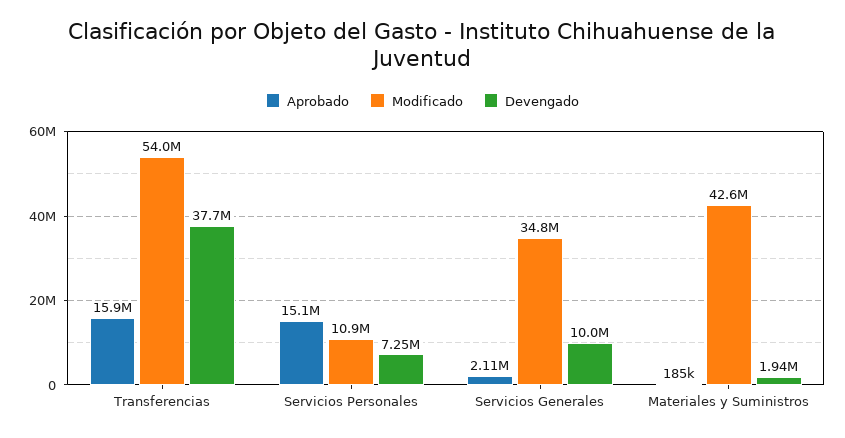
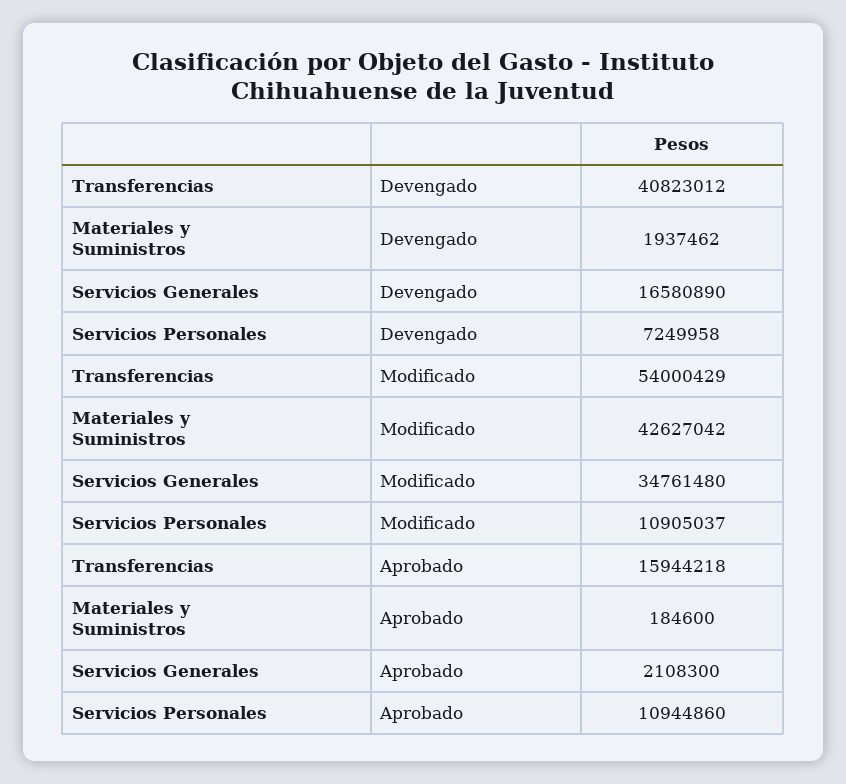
Devengado, Transferencias: 37700000 -> 40823012
Aprobado, Servicios Personales: 15100000 -> 10944860
Devengado, Servicios Generales: 10000000 -> 16580890

